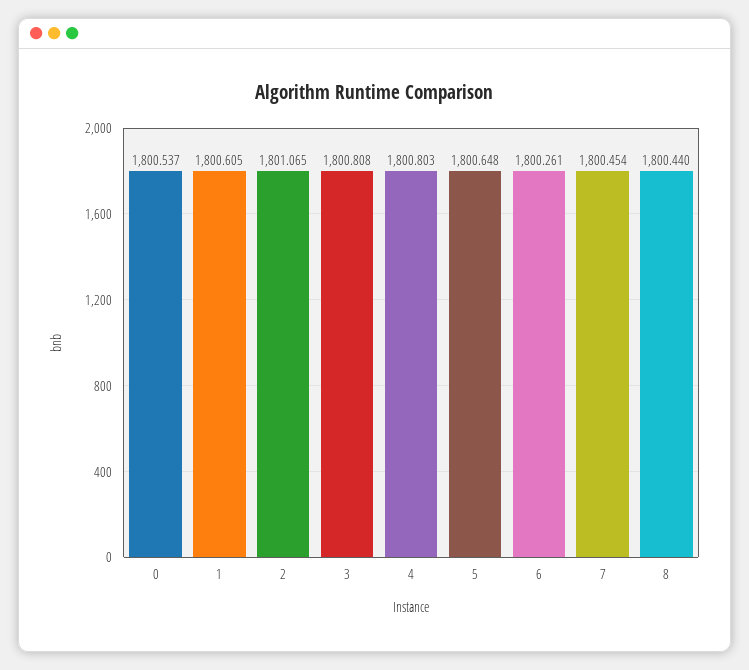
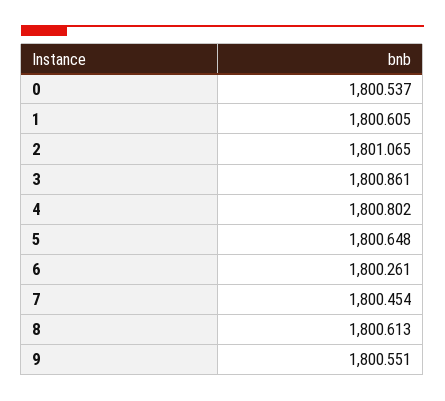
3: 1800.808 -> 1800.861
4: 1800.803 -> 1800.802
8: 1800.44 -> 1800.613
9: none -> 1800.551

